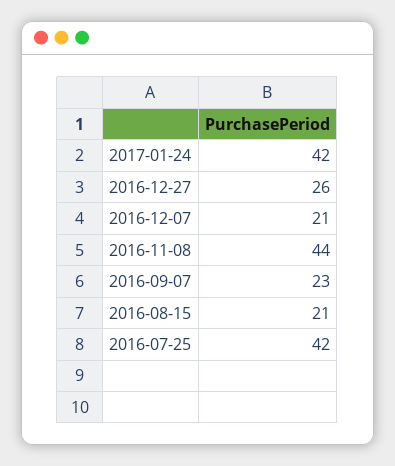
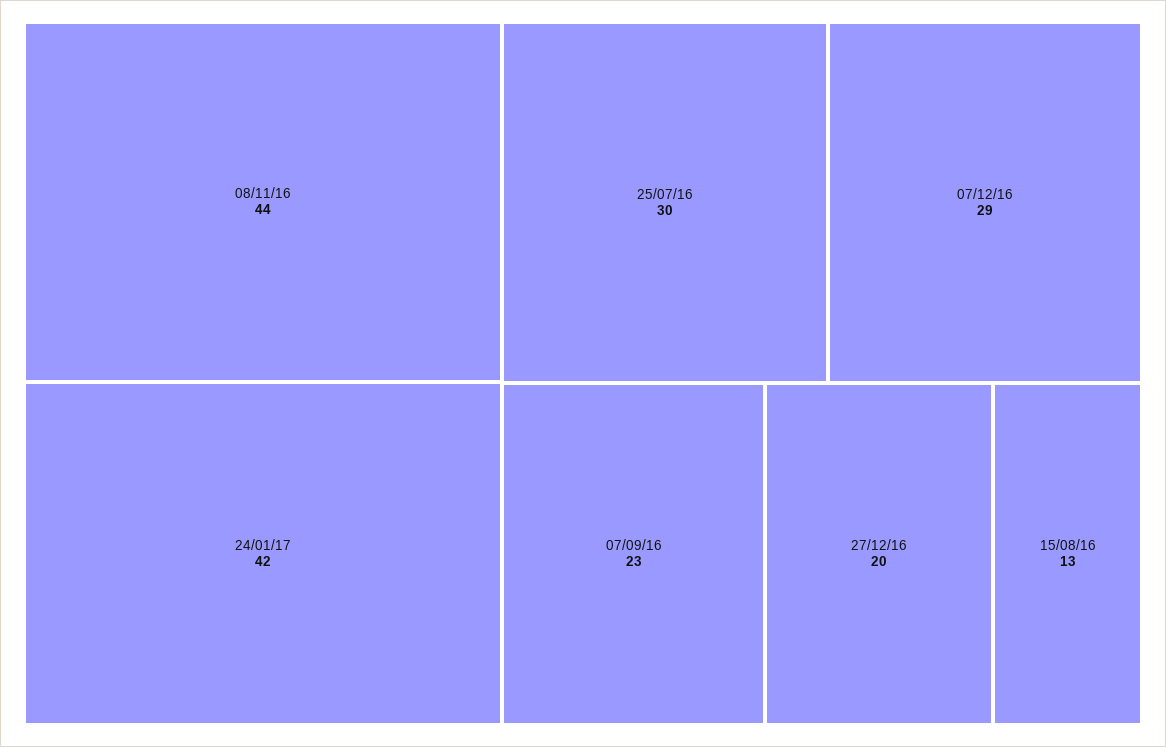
2016-12-27: 26 -> 20
2016-12-07: 21 -> 29
2016-08-15: 21 -> 13
2016-07-25: 42 -> 30

